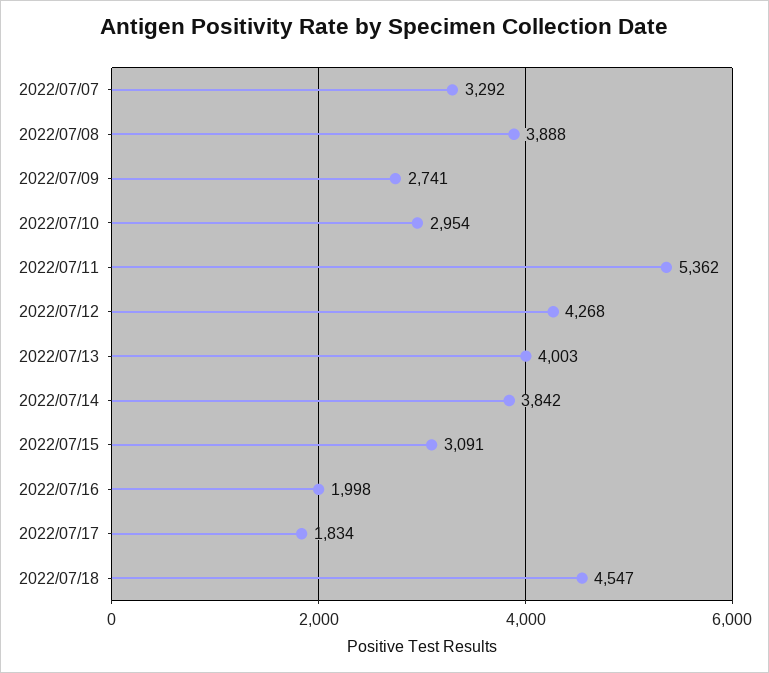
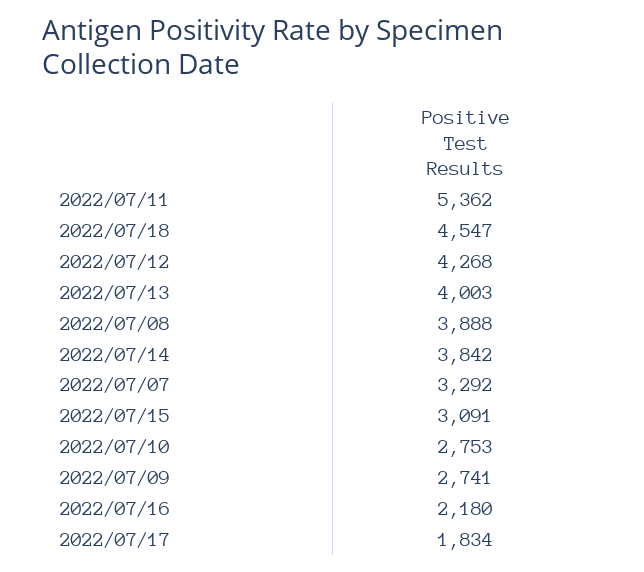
2022/07/10: 2954 -> 2753
2022/07/16: 1998 -> 2180

